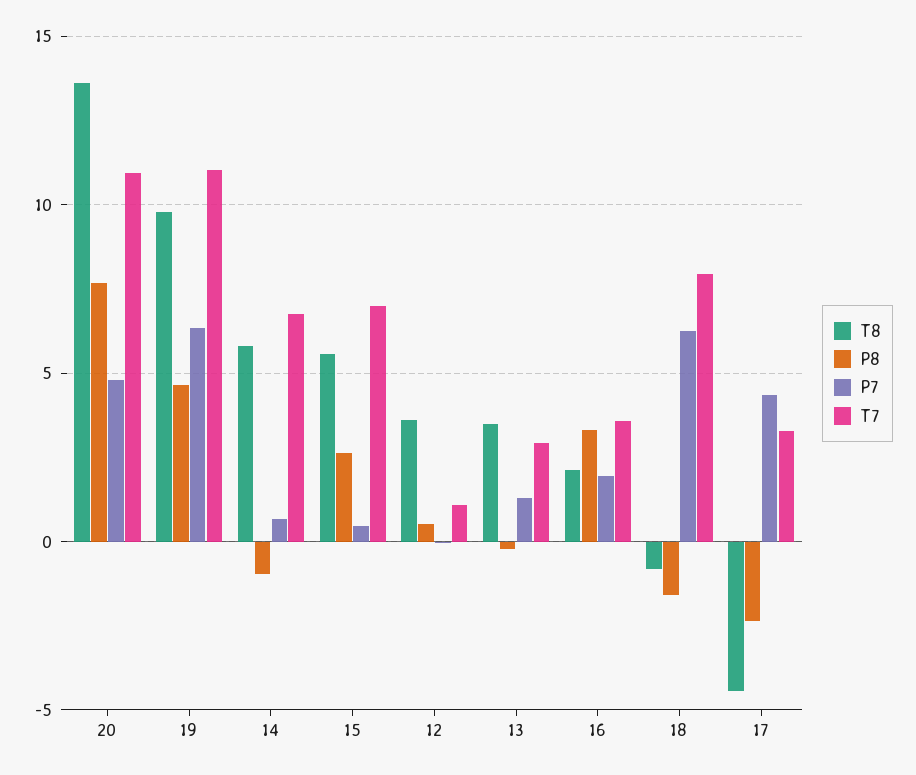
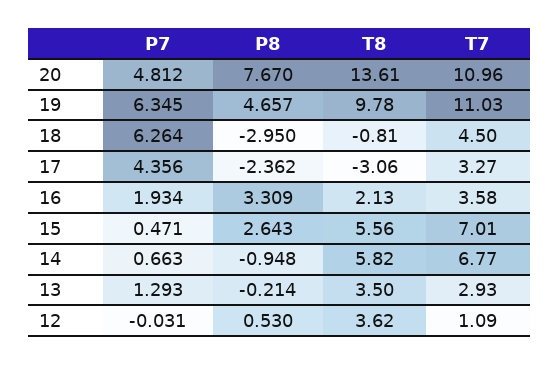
P8, 18: -1.5 -> -2.95
T7, 18: 8 -> 4.5
T8, 17: -4.5 -> -3.06

